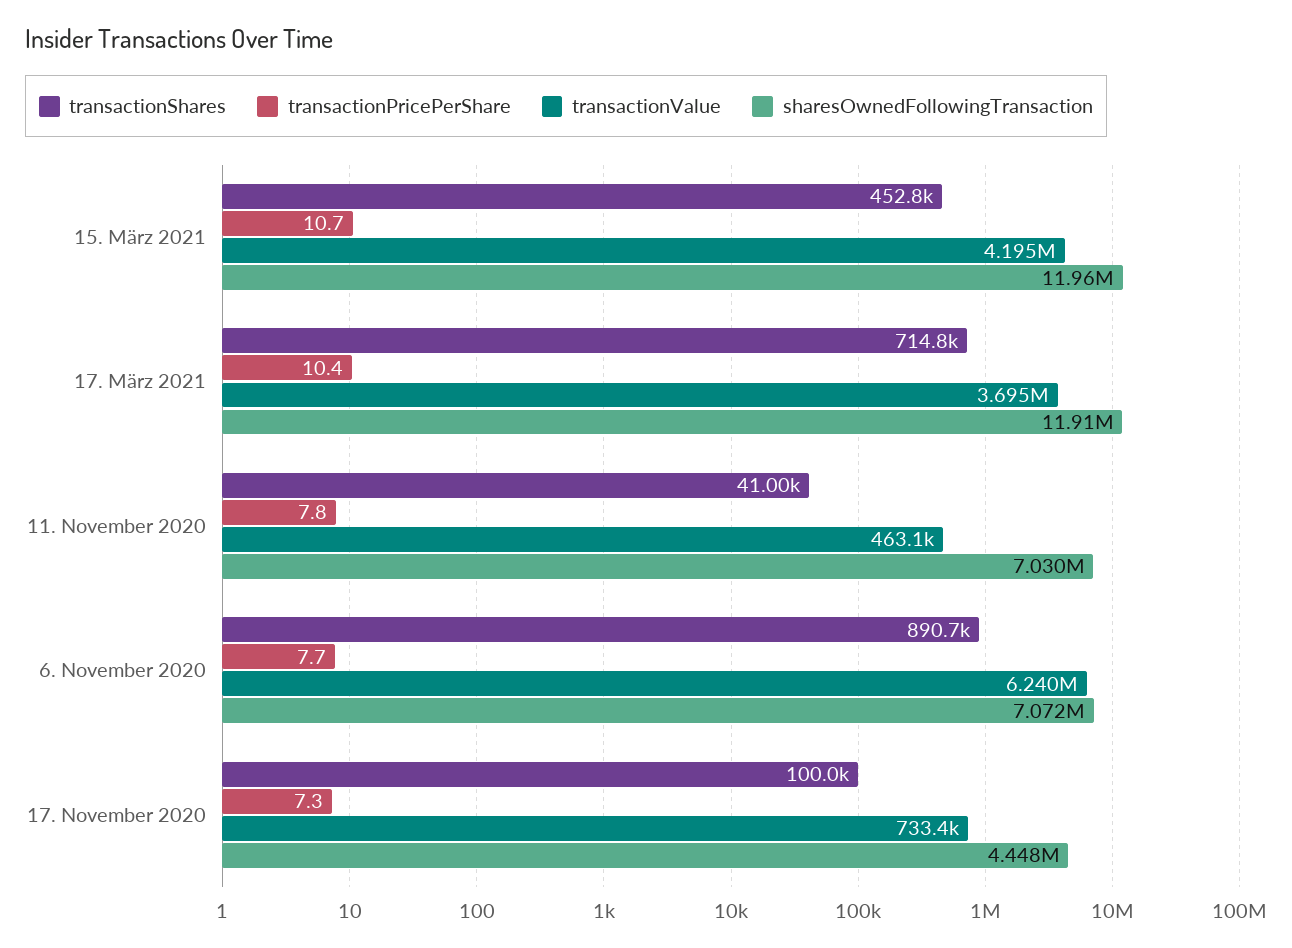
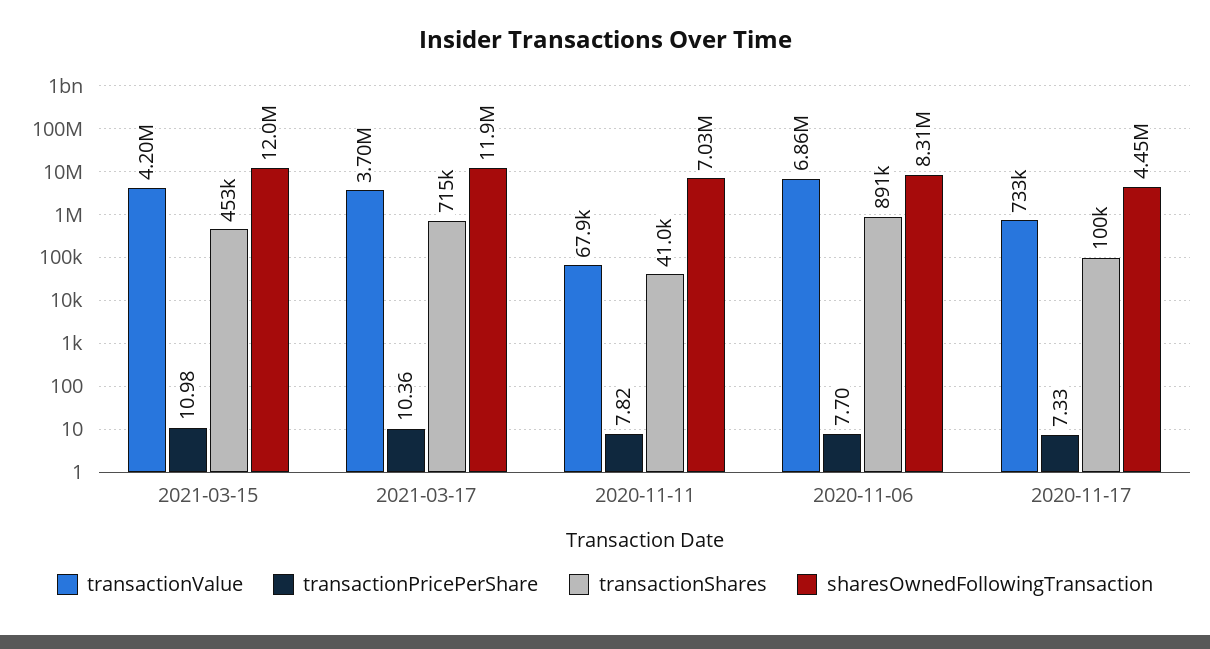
transactionPricePerShare, 15. März 2021: 10.7 -> 10.98
transactionValue, 11. November 2020: 463100 -> 67900
transactionValue, 6. November 2020: 6240000 -> 6860000
sharesOwnedFollowingTransaction, 6. November 2020: 7072000 -> 8310000

